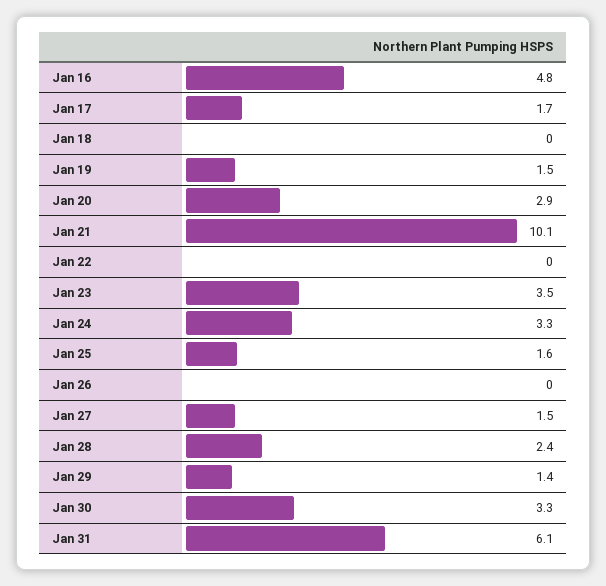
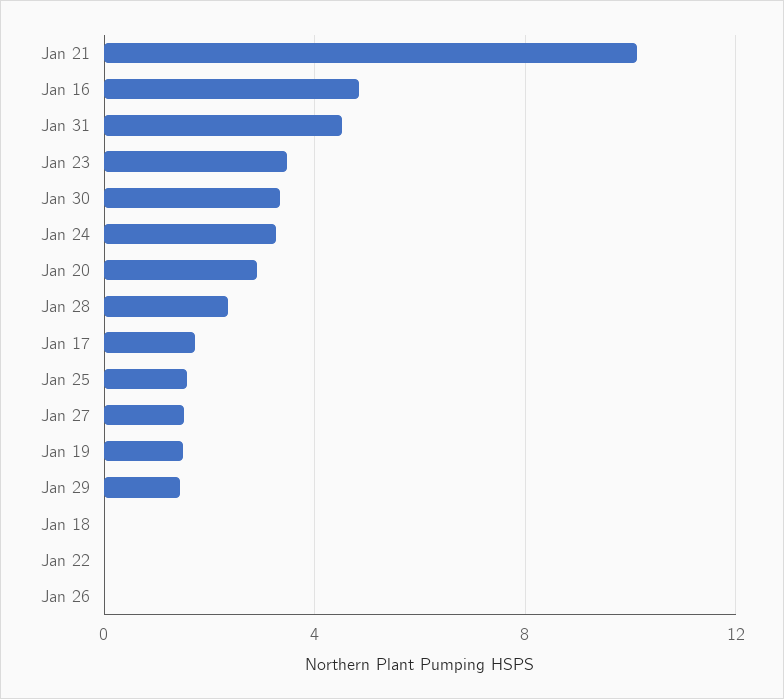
Jan 31: 6.1 -> 4.5

